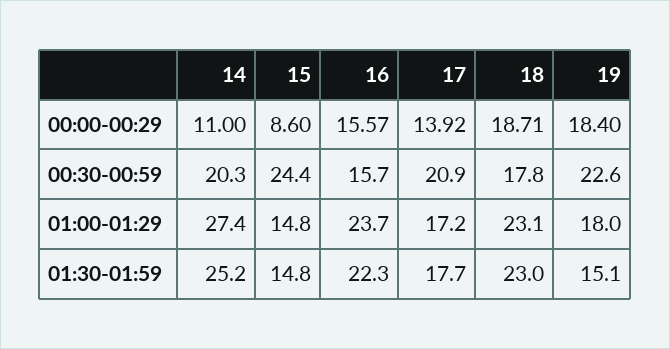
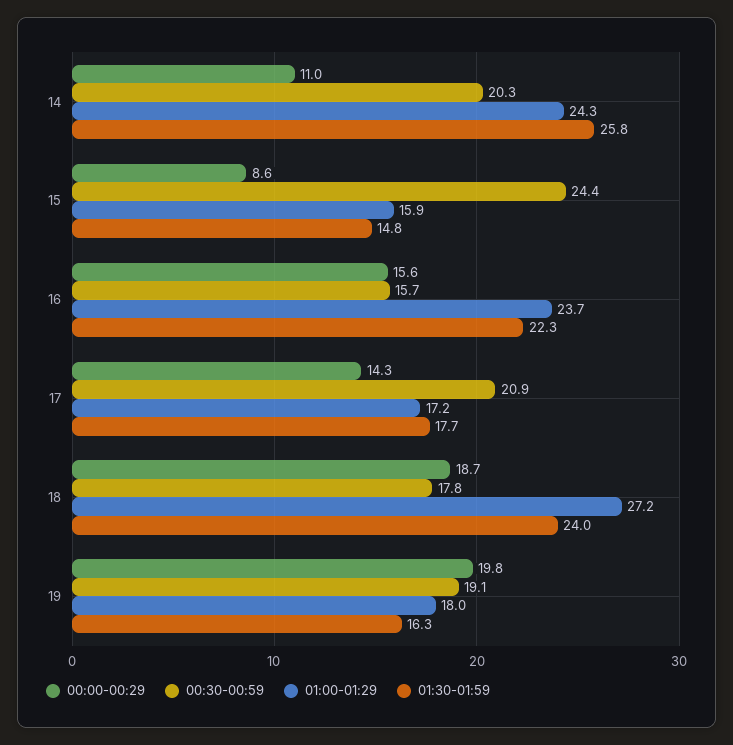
00:00-00:29, 17: 13.92 -> 14.3
00:00-00:29, 19: 18.4 -> 19.8
00:30-00:59, 19: 22.6 -> 19.1
01:00-01:29, 14: 27.4 -> 24.3
01:00-01:29, 15: 14.8 -> 15.9
01:00-01:29, 18: 23.1 -> 27.2
01:30-01:59, 14: 25.2 -> 25.8
01:30-01:59, 18: 23 -> 24
01:30-01:59, 19: 15.1 -> 16.3

